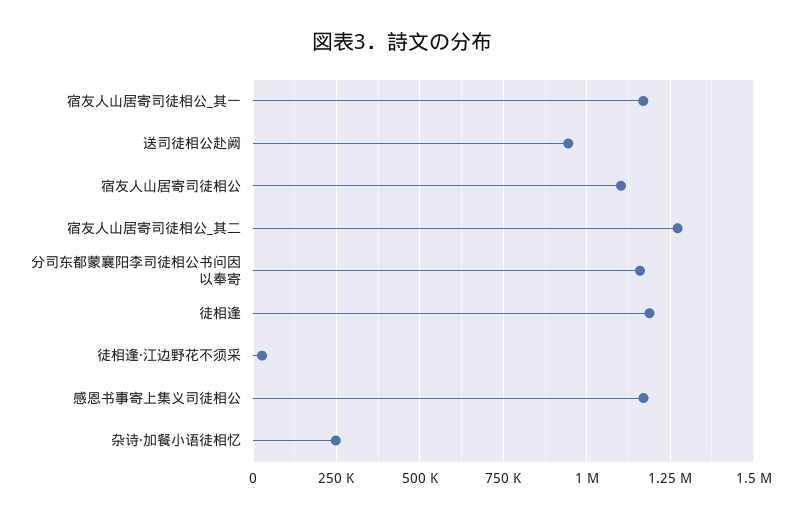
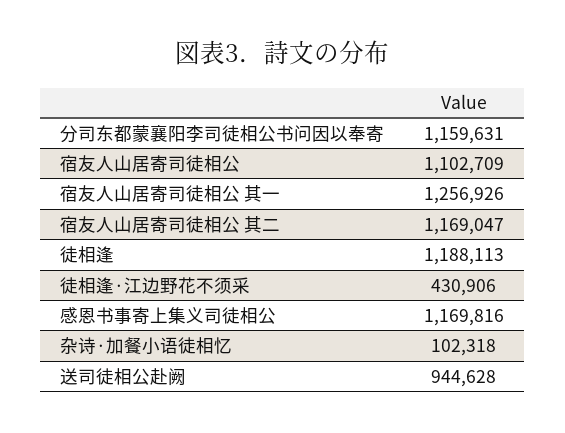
宿友人山居寄司徒相公_其一: 1175000 -> 1256926
宿友人山居寄司徒相公_其二: 1275000 -> 1169047
徒相逢·江边野花不须采: 25000 -> 430906
杂诗·加餐小语徒相忆: 250000 -> 102318

